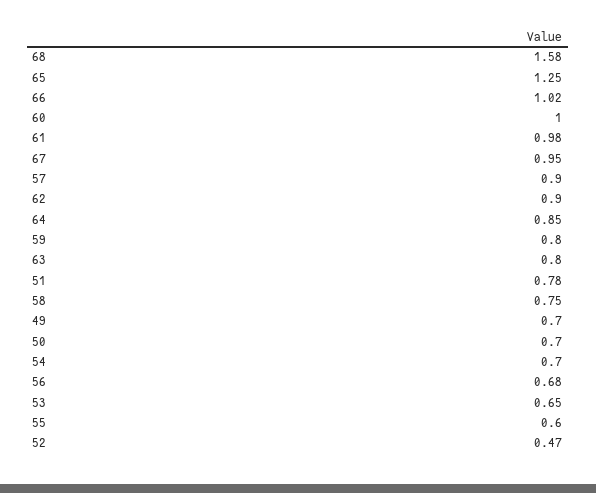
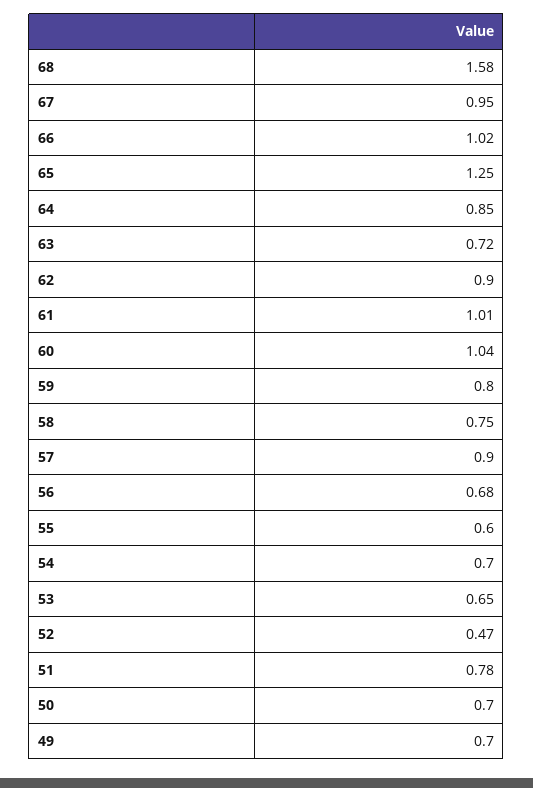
60: 1 -> 1.04
61: 0.98 -> 1.01
63: 0.8 -> 0.72

